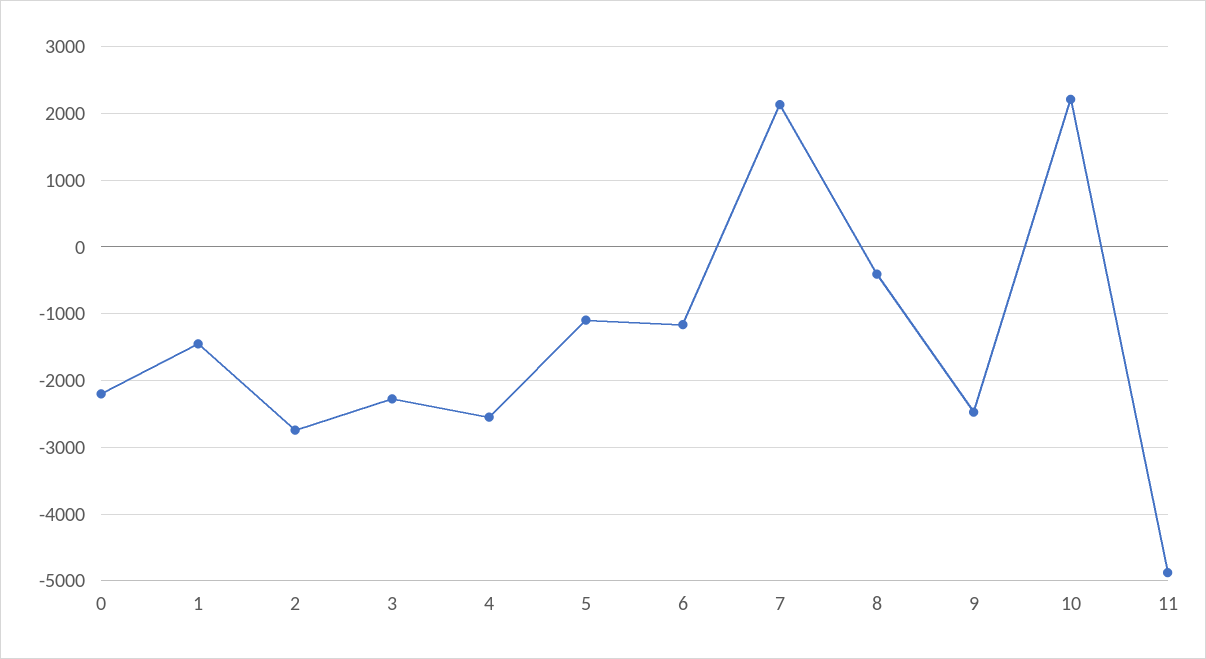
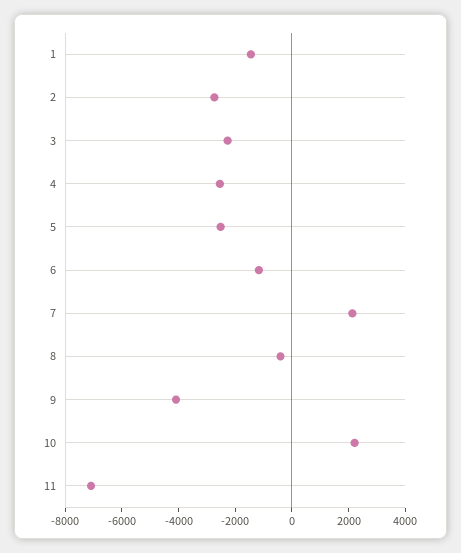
0: -2200 -> none
5: -1100 -> -2500
9: -2500 -> -4000
11: -4900 -> -7000

